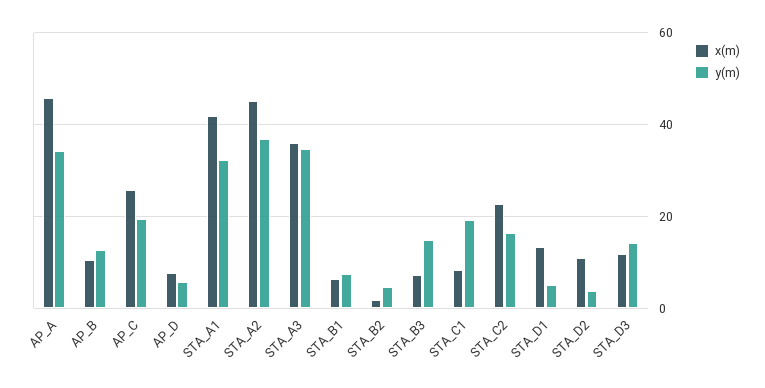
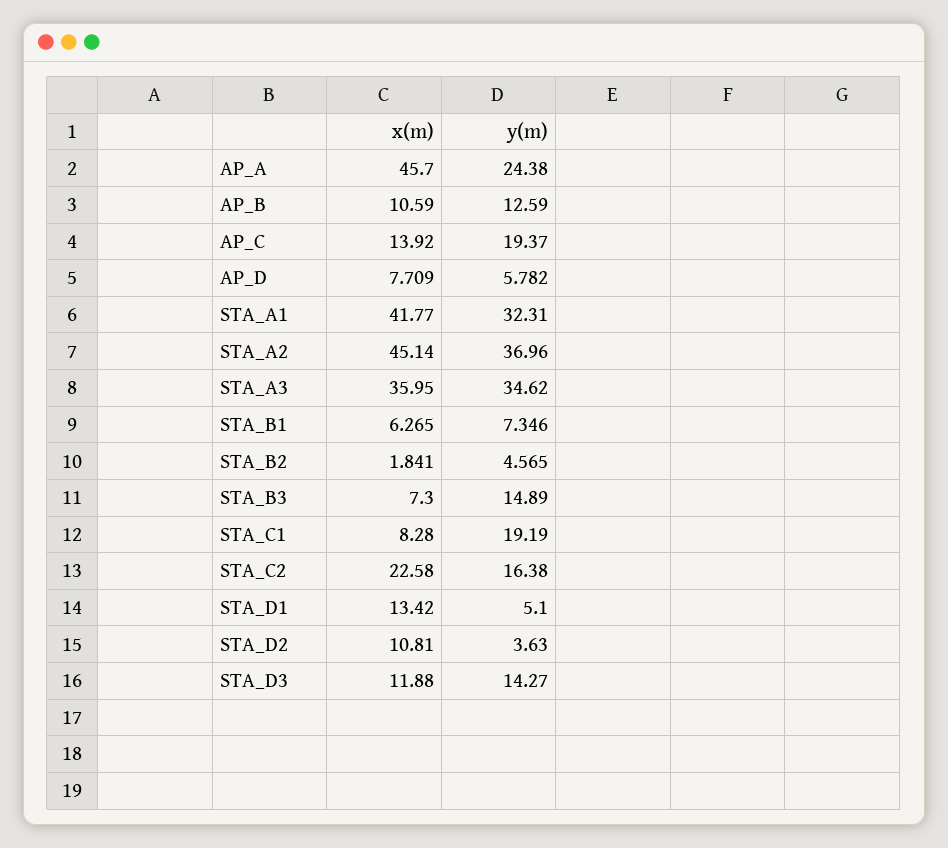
y(m), AP_A: 34 -> 24.38
x(m), AP_C: 26 -> 13.92

